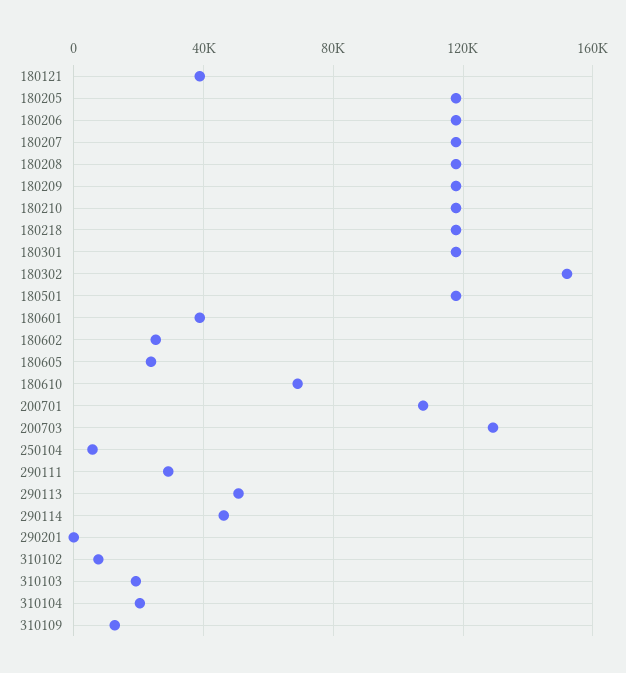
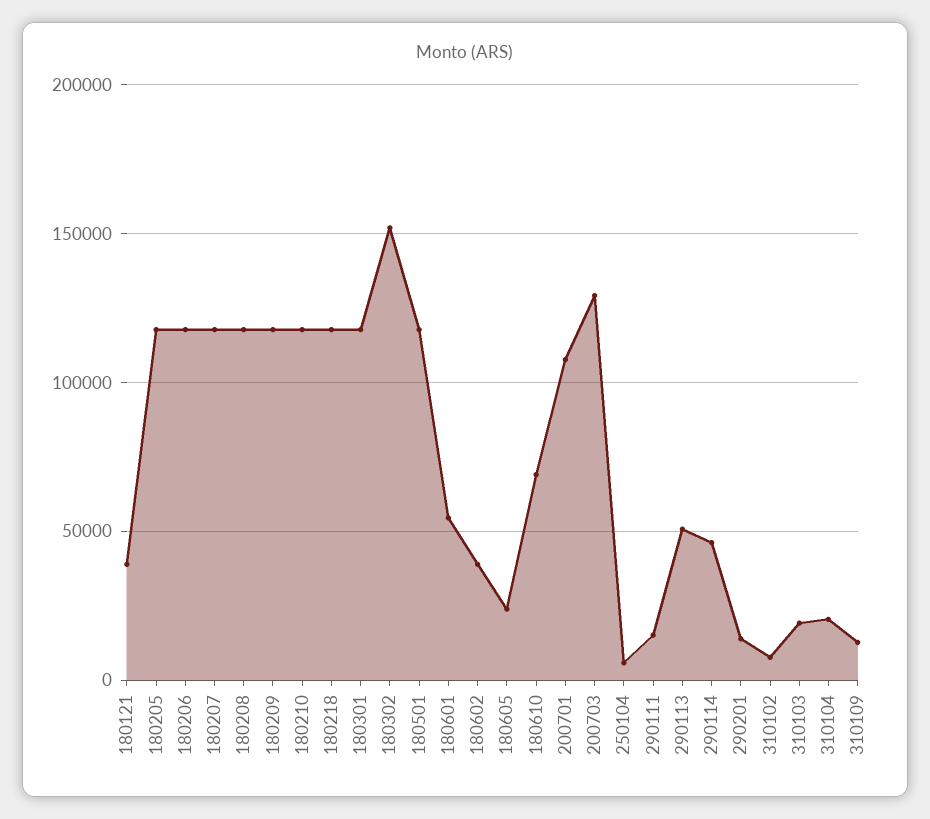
180601: 40000 -> 55000
180602: 25000 -> 40000
290111: 30000 -> 15000
290201: 0 -> 15000

